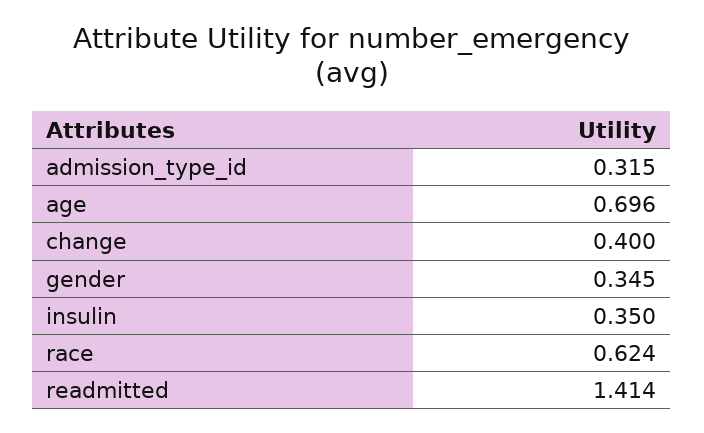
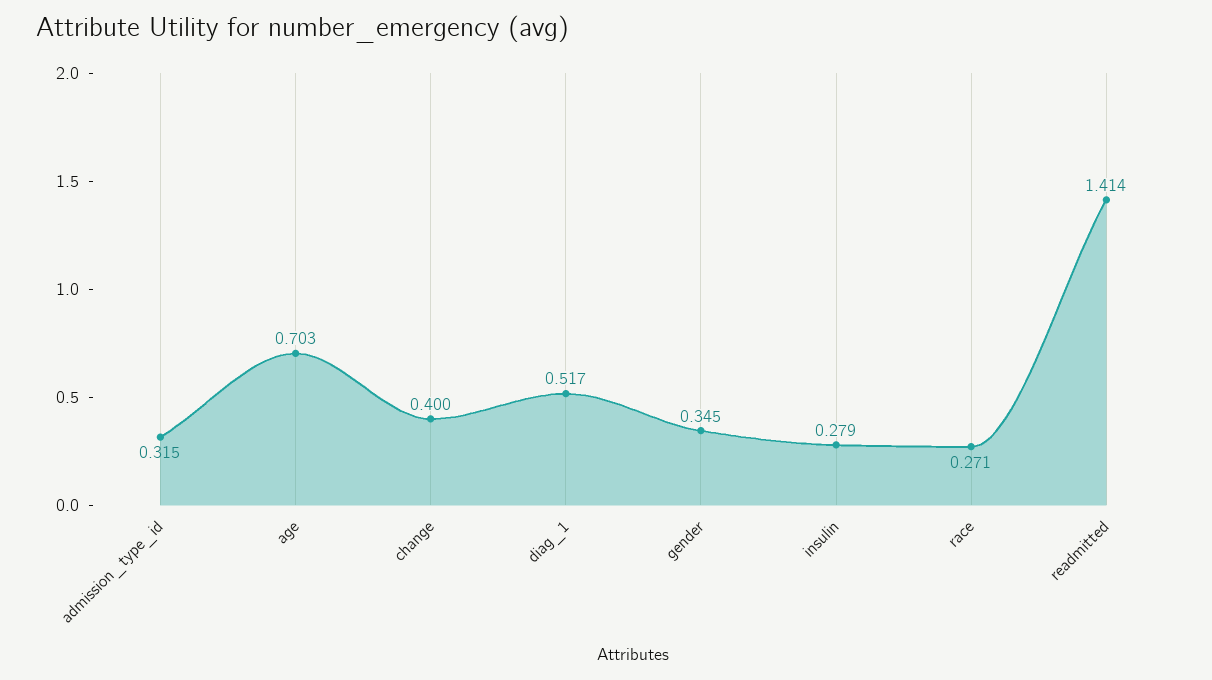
age: 0.696 -> 0.703
insulin: 0.35 -> 0.279
race: 0.624 -> 0.271
diag_1: none -> 0.517

